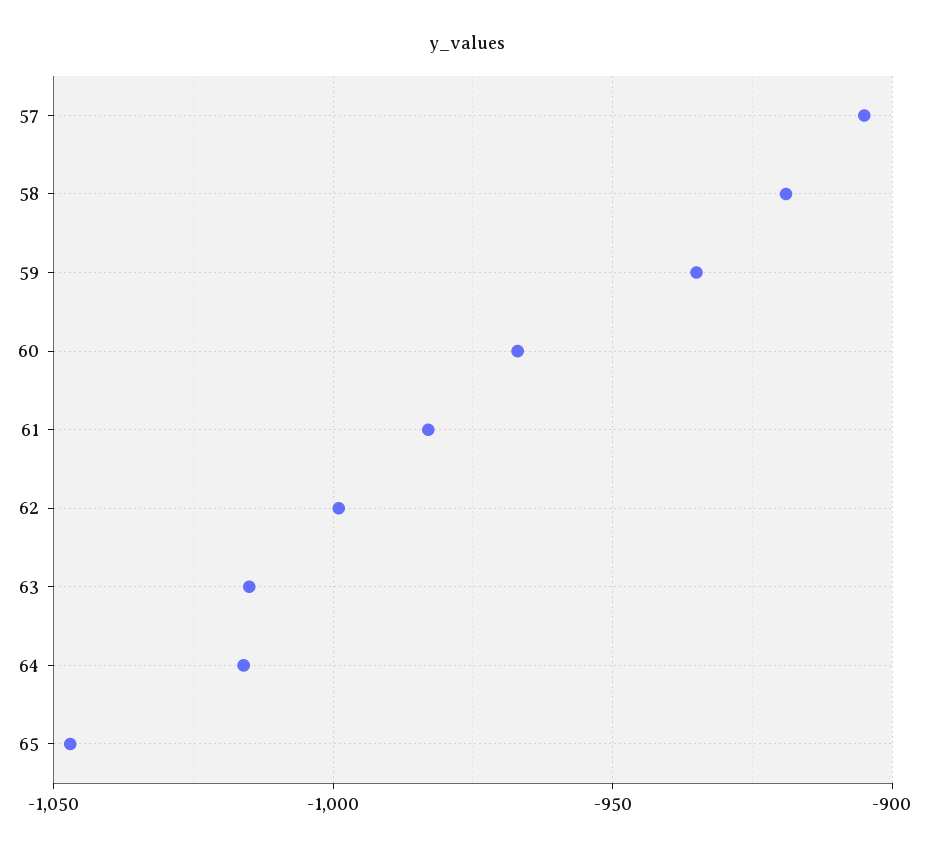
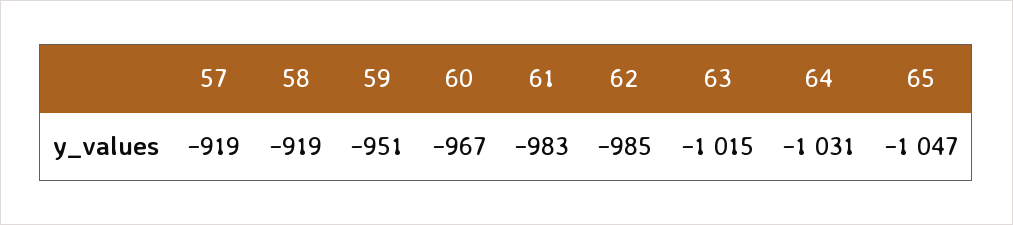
57: -905 -> -919
59: -935 -> -951
62: -1000 -> -985
64: -1015 -> -1031

